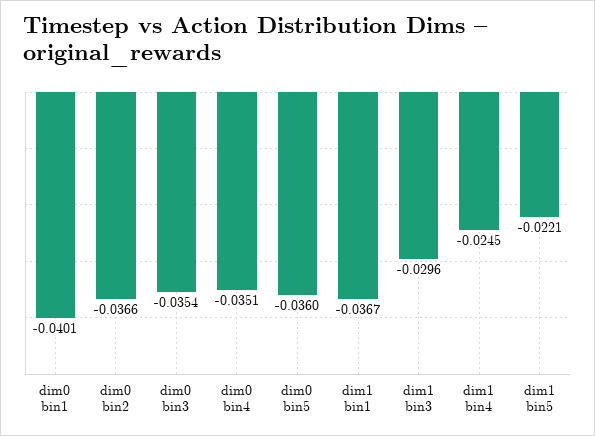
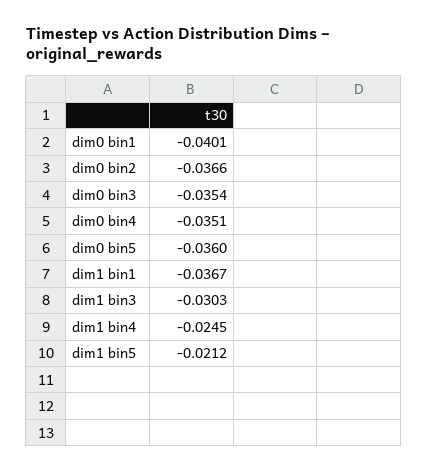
dim1 bin3: -0.0296 -> -0.0303
dim1 bin5: -0.0221 -> -0.0212

